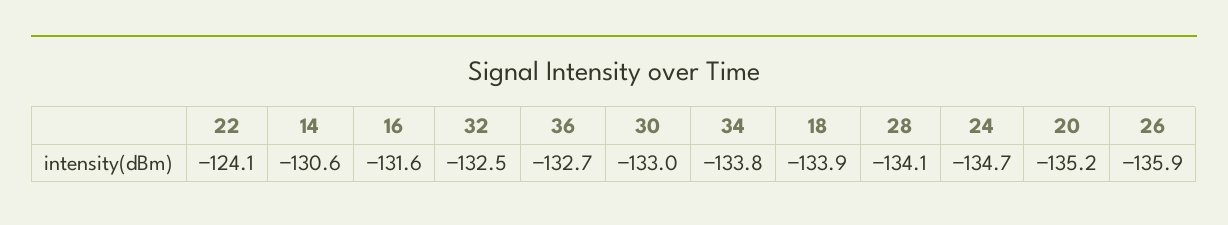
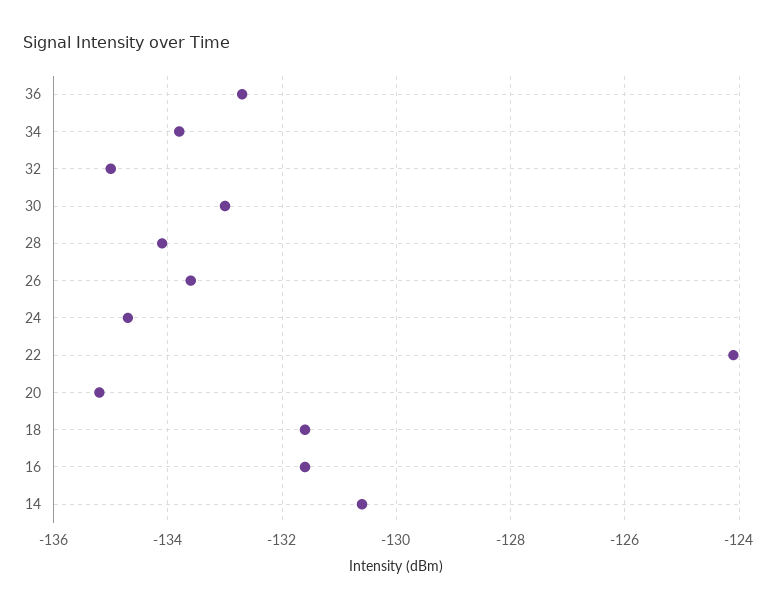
32: -132.5 -> -135
18: -133.9 -> -131.5
26: -135.9 -> -133.5

